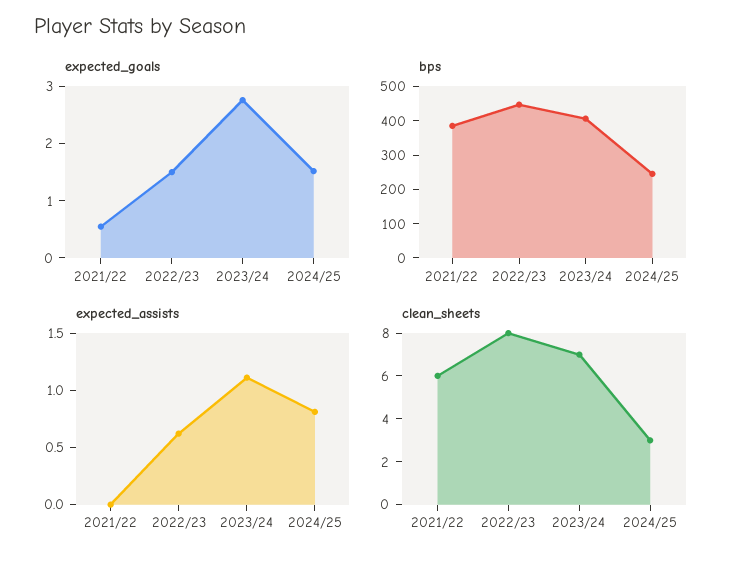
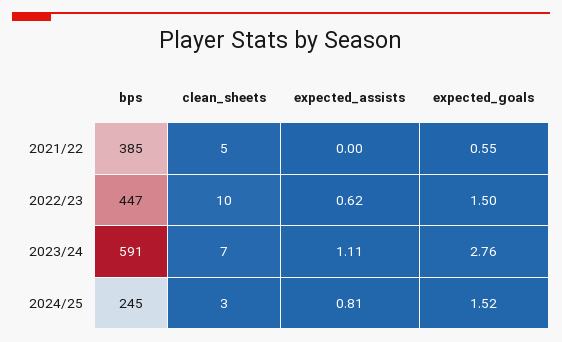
bps, 2023/24: 400 -> 591
clean_sheets, 2021/22: 6 -> 5
clean_sheets, 2022/23: 8 -> 10

